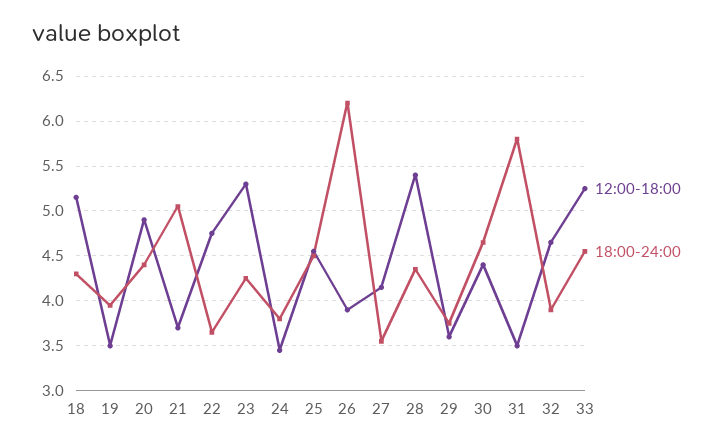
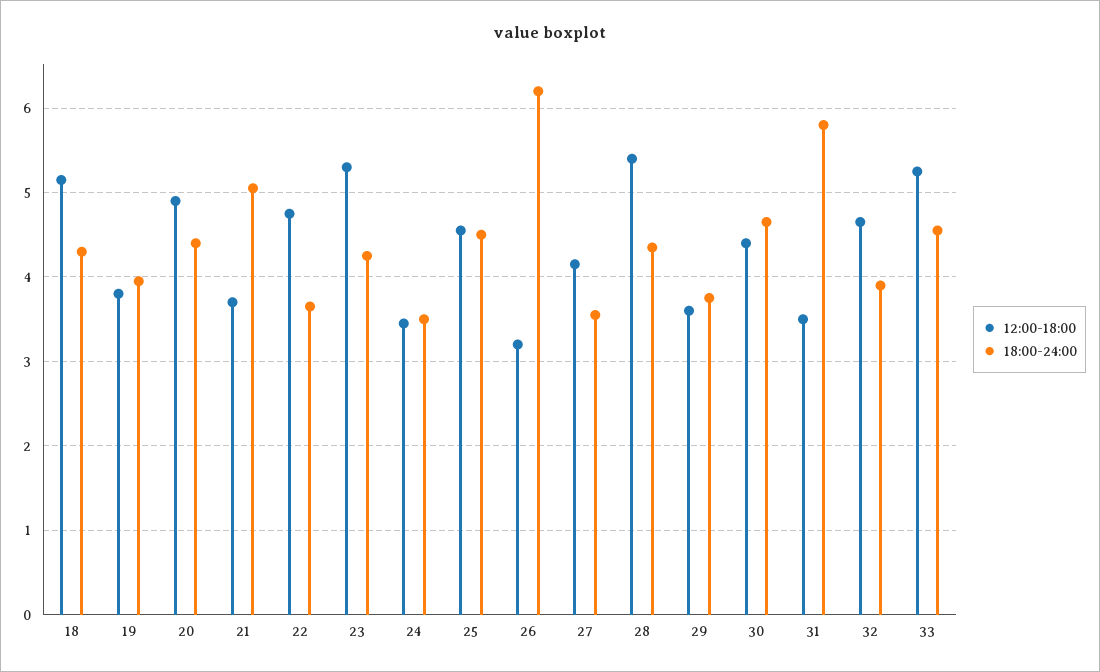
12:00-18:00, 19: 3.5 -> 3.8
18:00-24:00, 24: 3.8 -> 3.5
12:00-18:00, 26: 3.9 -> 3.2

